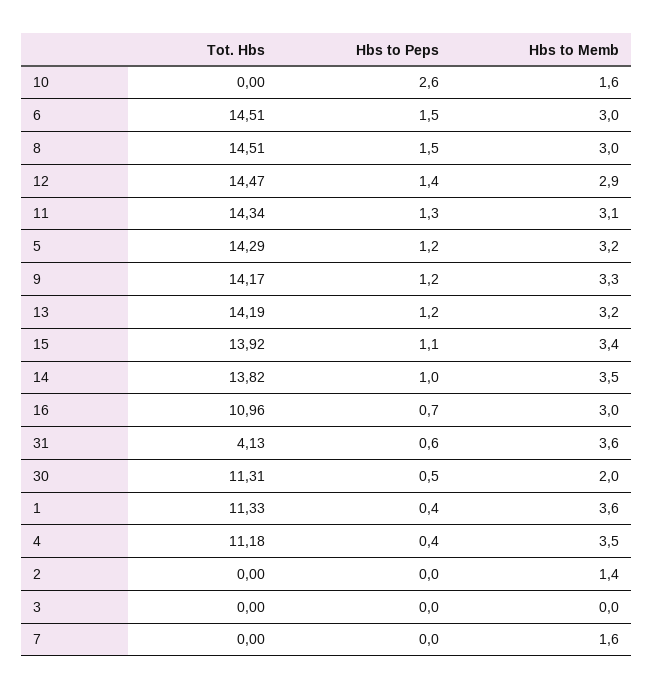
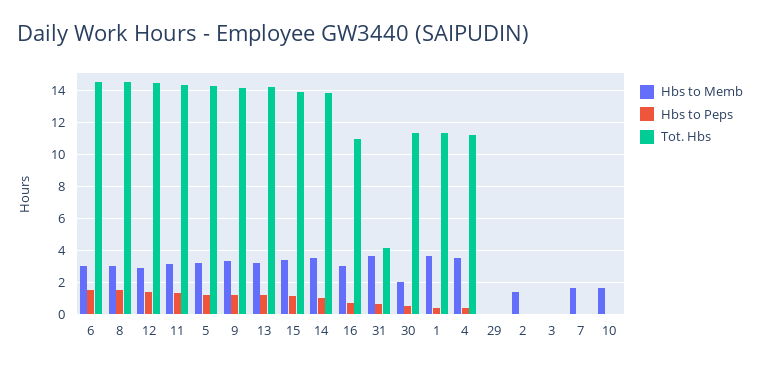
Hbs to Peps, 10: 2.6 -> 0
Hbs to Memb, 29: none -> 0
Hbs to Peps, 29: none -> 0
Tot. Hbs, 29: none -> 0

